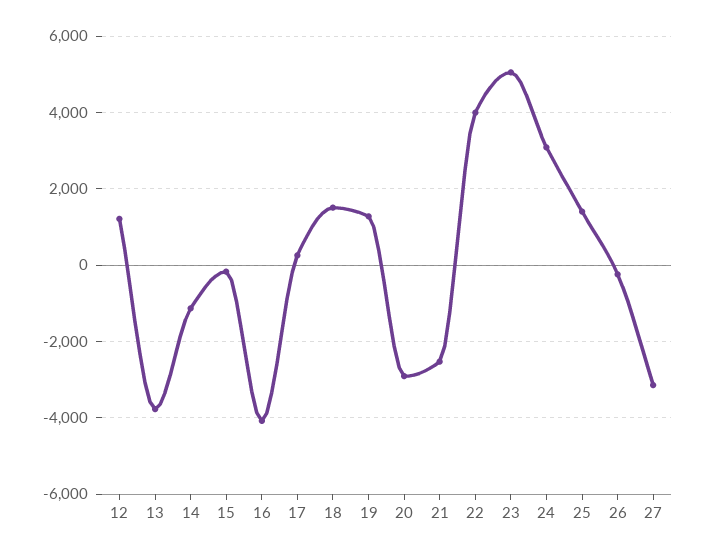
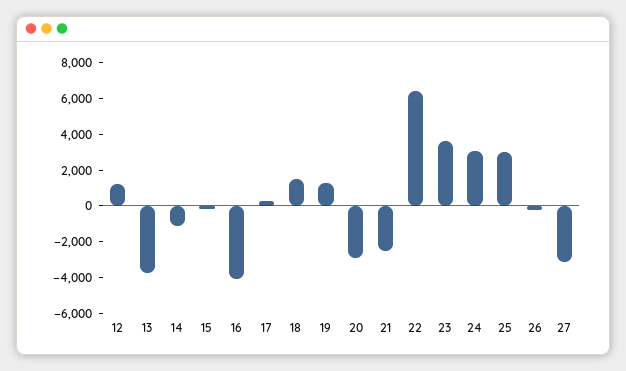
22: 4000 -> 6500
23: 5000 -> 3500
25: 1400 -> 3000

